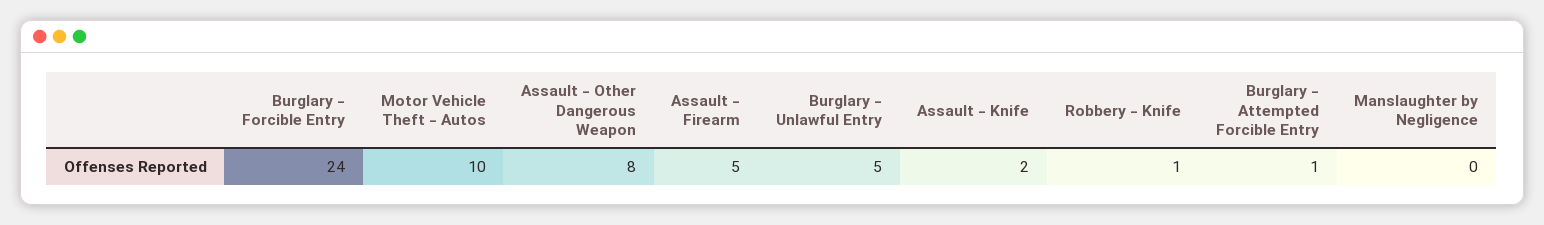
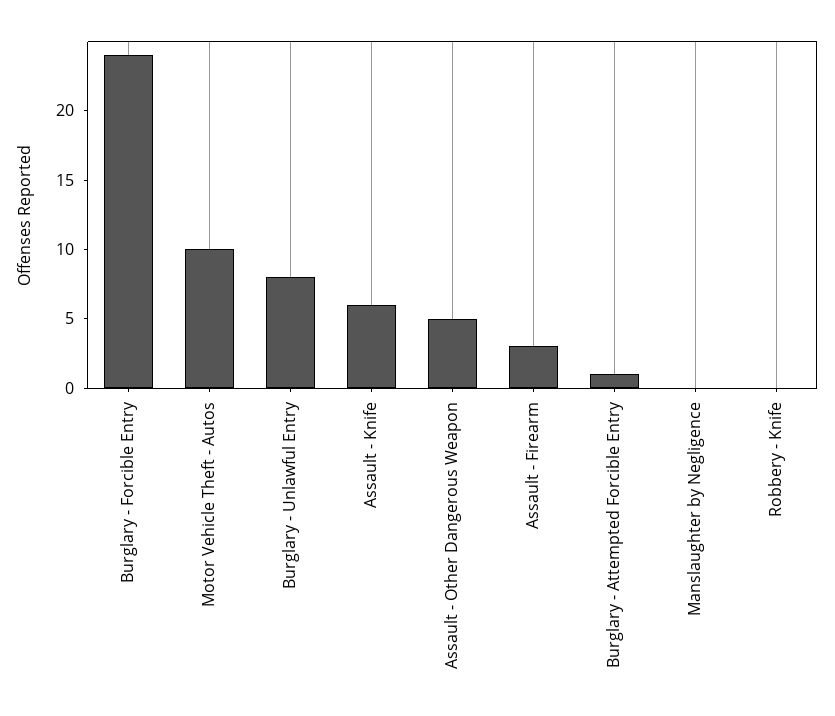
Assault - Other Dangerous Weapon: 8 -> 5
Assault - Firearm: 5 -> 3
Burglary - Unlawful Entry: 5 -> 8
Assault - Knife: 2 -> 6
Robbery - Knife: 1 -> 0

